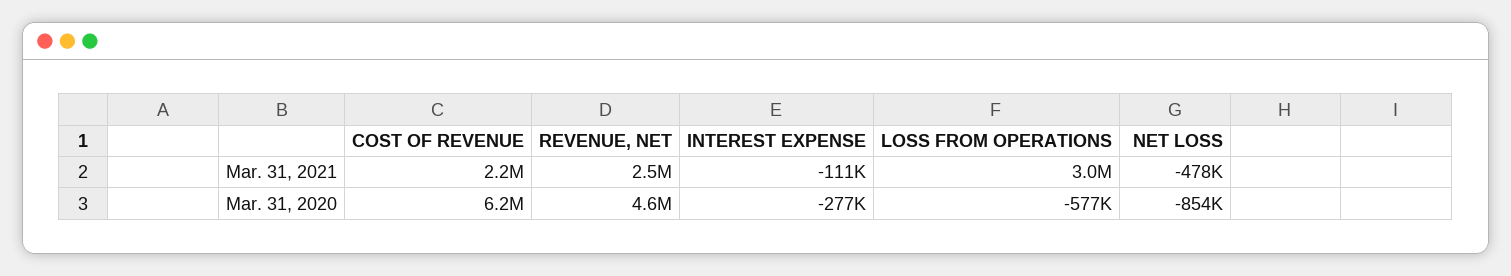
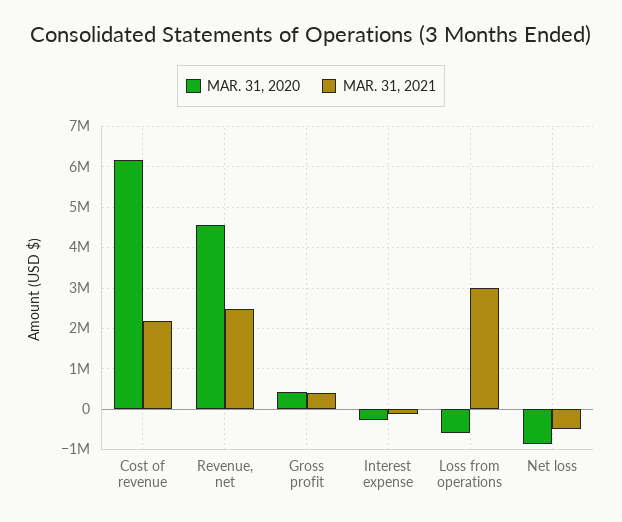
Mar. 31, 2020, Gross profit: none -> 400000
Mar. 31, 2021, Gross profit: none -> 400000

